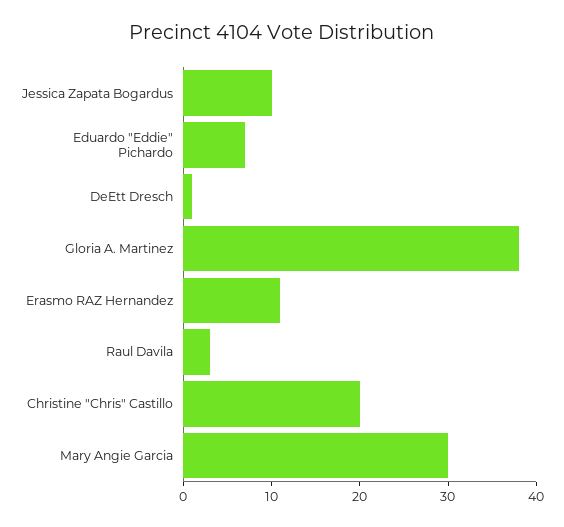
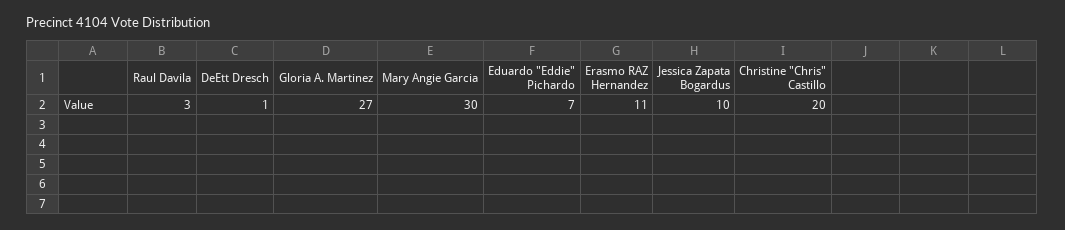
Gloria A. Martinez: 38 -> 27

